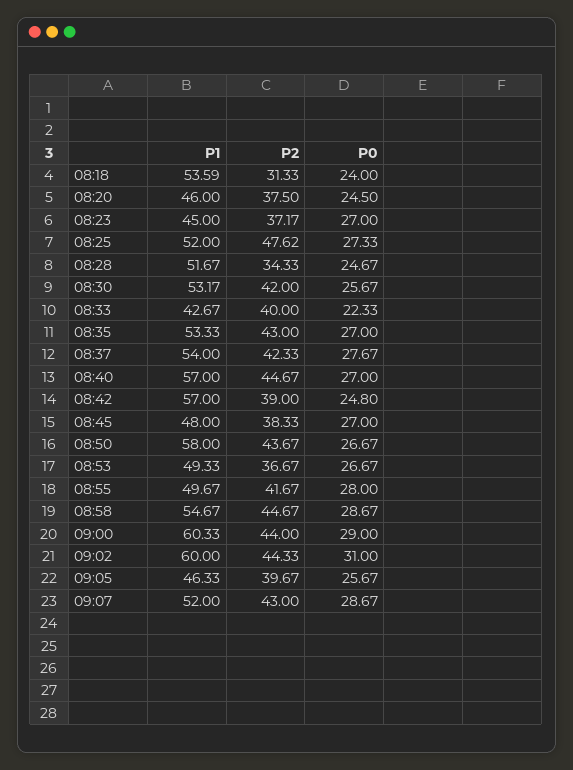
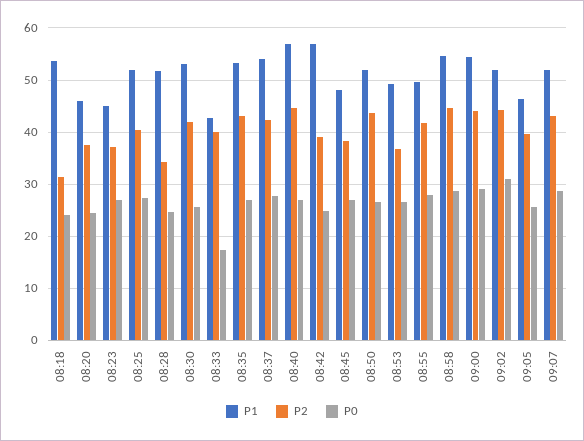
P2, 08:25: 47.62 -> 40
P0, 08:33: 22.33 -> 18
P1, 08:50: 58 -> 52
P1, 09:00: 60.33 -> 54
P1, 09:02: 60 -> 52

